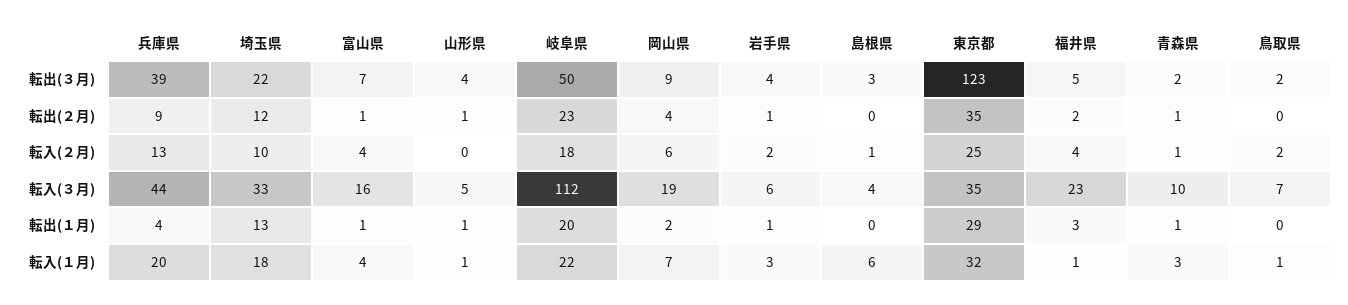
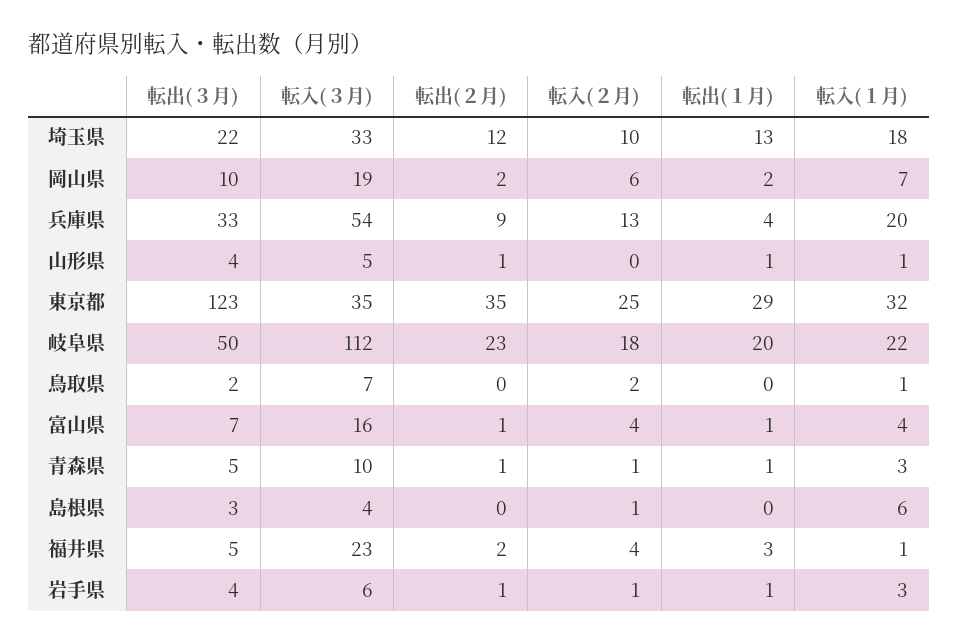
兵庫県, 転出(３月): 39 -> 33
岡山県, 転出(３月): 9 -> 10
青森県, 転出(３月): 2 -> 5
岡山県, 転出(２月): 4 -> 2
岩手県, 転入(２月): 2 -> 1
兵庫県, 転入(３月): 44 -> 54

